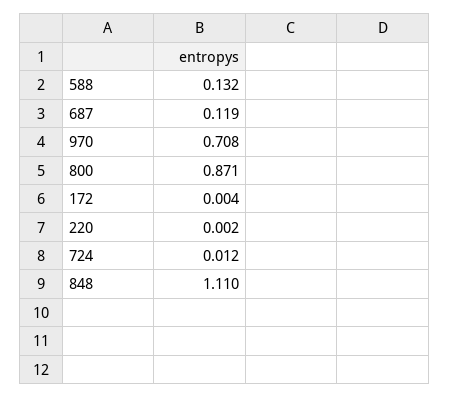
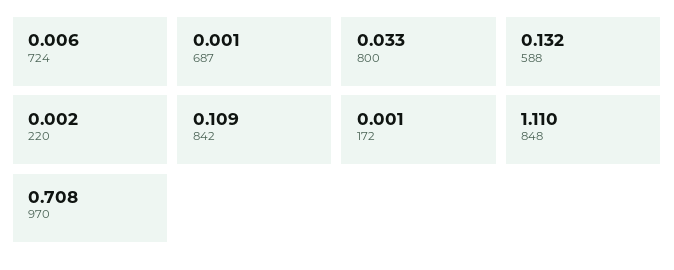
687: 0.119 -> 0.001
800: 0.871 -> 0.033
172: 0.004 -> 0.001
724: 0.012 -> 0.006
842: none -> 0.109

